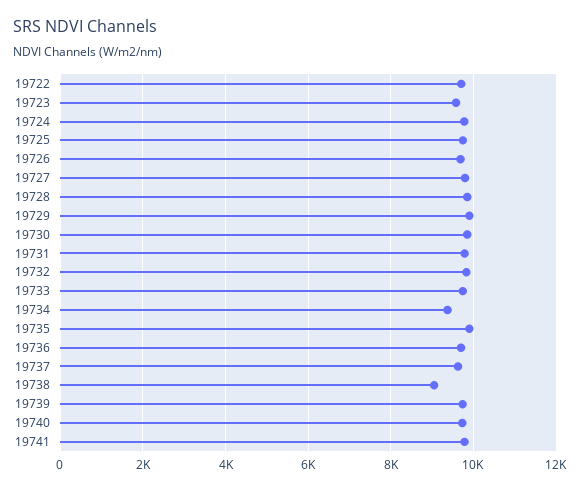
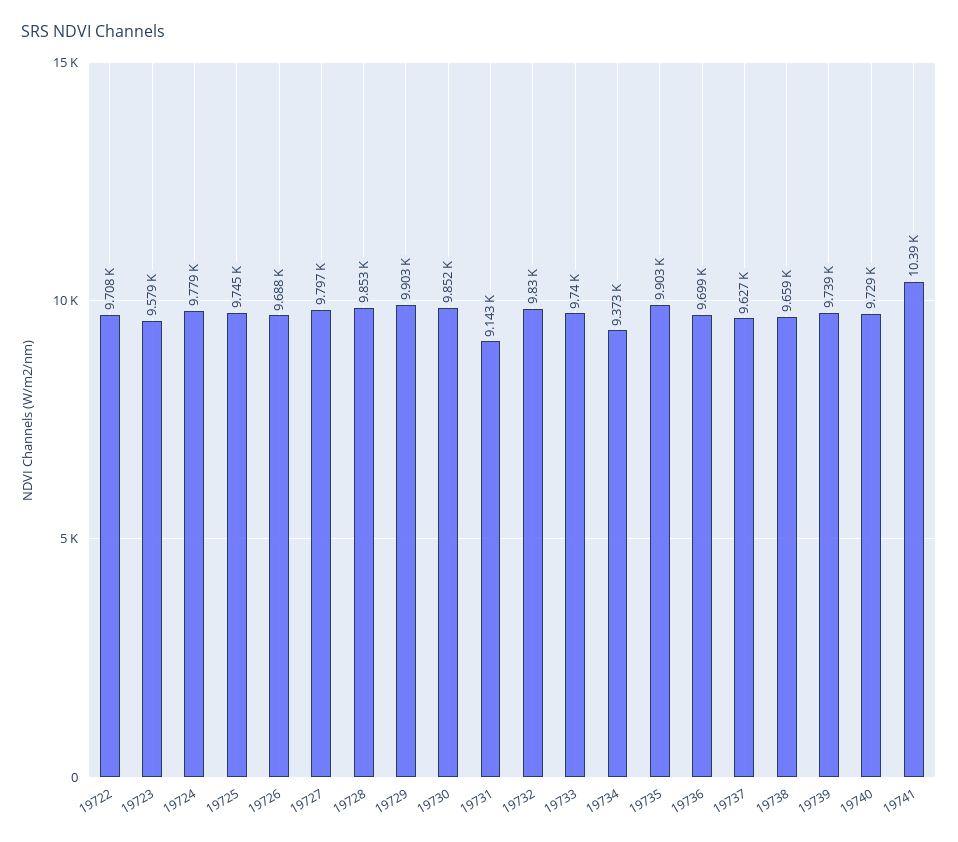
19731: 9800 -> 9143
19738: 9000 -> 9659
19741: 9800 -> 10390

